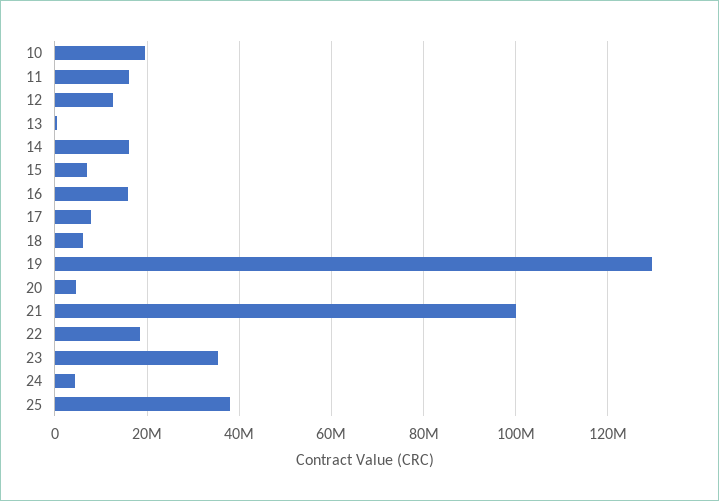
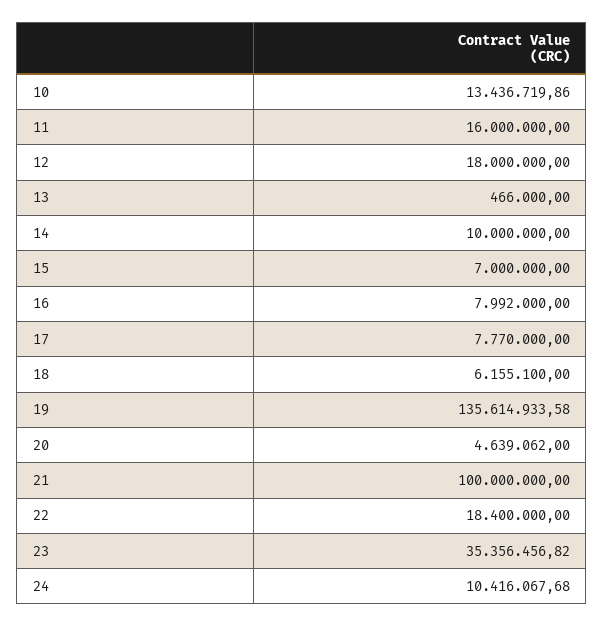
10: 20000000 -> 13436719.86
12: 12000000 -> 18000000
14: 16000000 -> 10000000
16: 16000000 -> 7992000
19: 130000000 -> 135614933.58
24: 4000000 -> 10416067.68
25: 38000000 -> none

